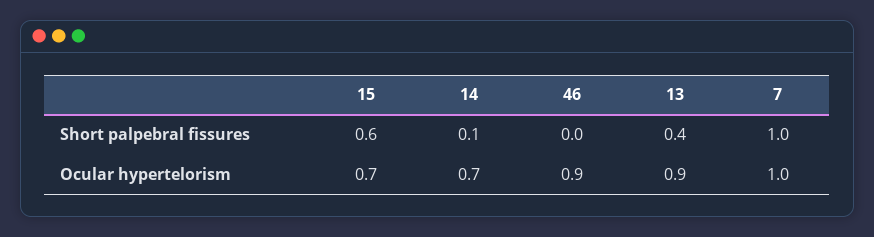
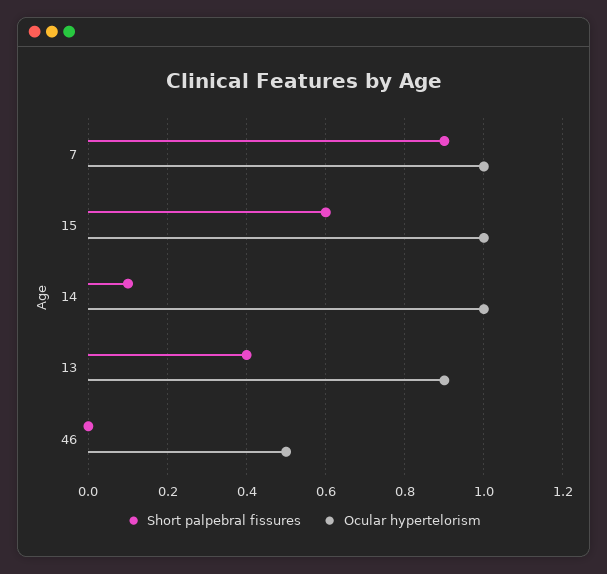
Short palpebral fissures, 7: 1 -> 0.9
Ocular hypertelorism, 15: 0.7 -> 1
Ocular hypertelorism, 14: 0.7 -> 1
Ocular hypertelorism, 46: 0.9 -> 0.5

